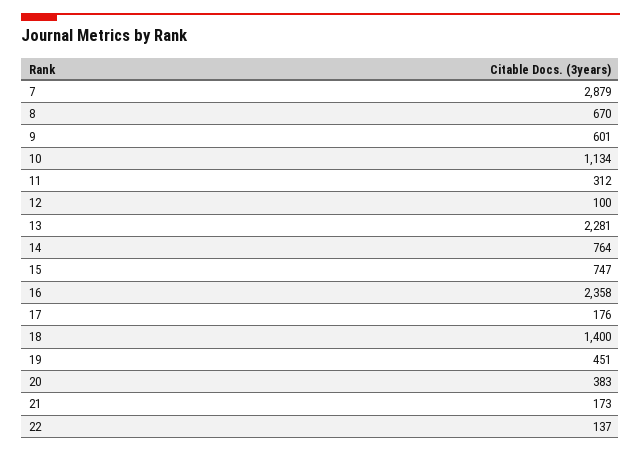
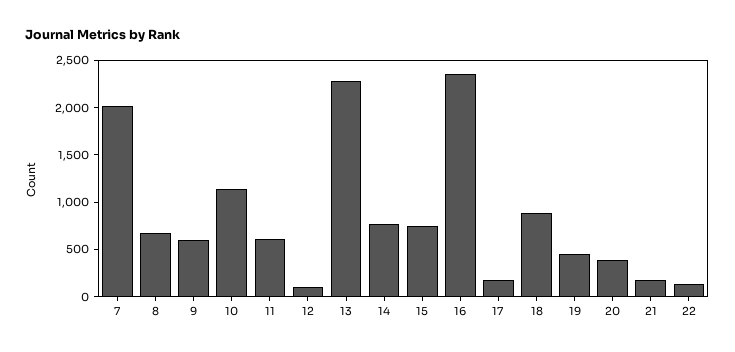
7: 2879 -> 2000
11: 312 -> 600
18: 1400 -> 900

